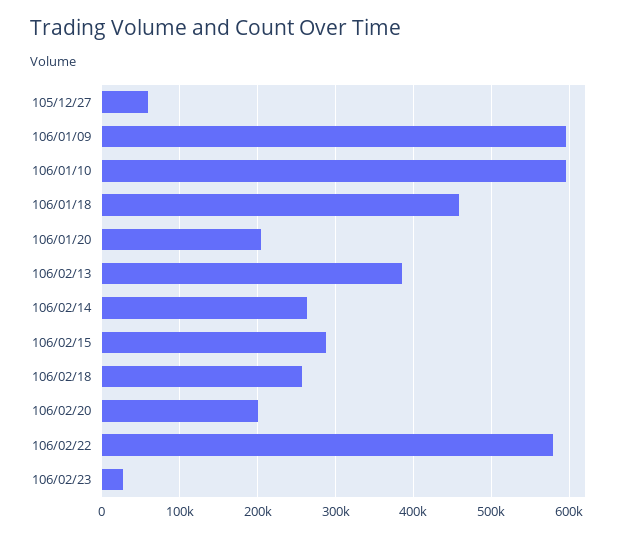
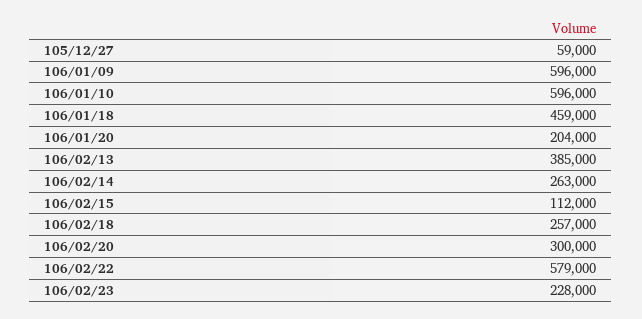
106/02/15: 290000 -> 112000
106/02/20: 200000 -> 300000
106/02/23: 30000 -> 228000

